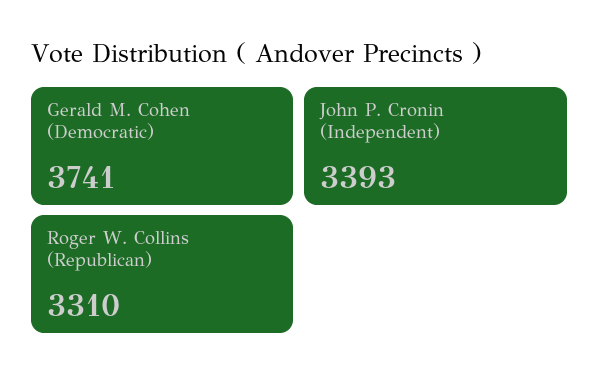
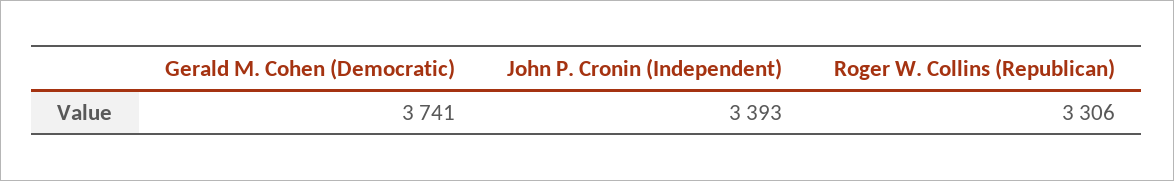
Roger W. Collins (Republican): 3310 -> 3306

